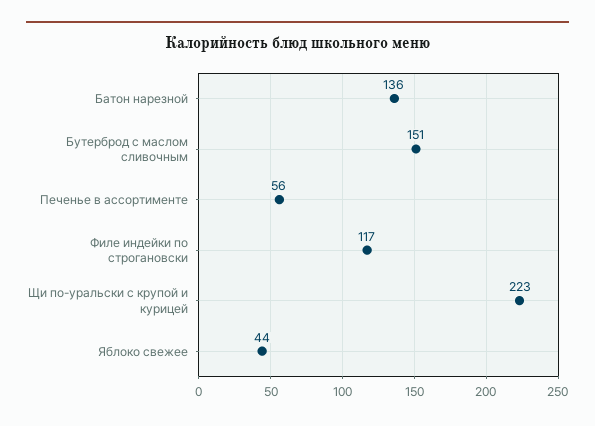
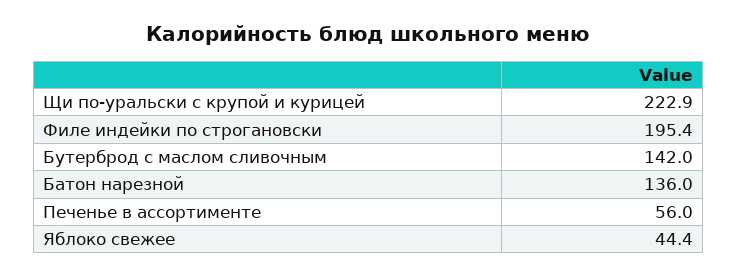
Бутерброд с маслом сливочным: 151 -> 142
Филе индейки по строгановски: 117 -> 195.4

